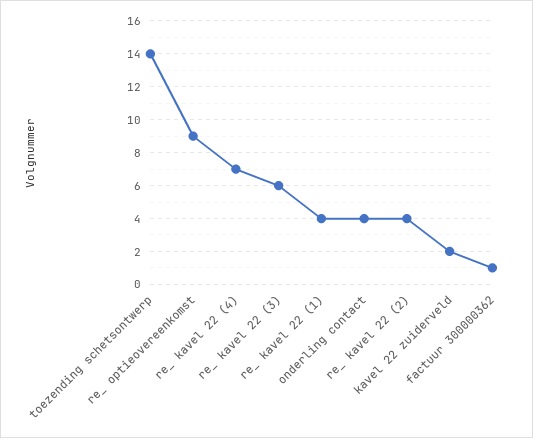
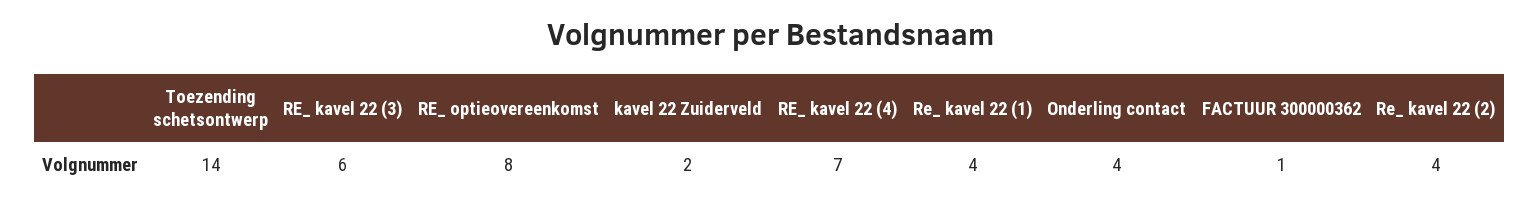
re_ optieovereenkomst: 9 -> 8

